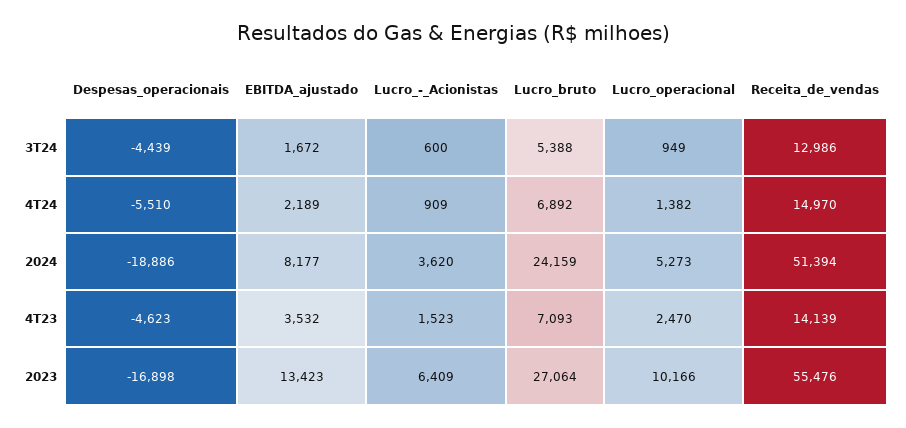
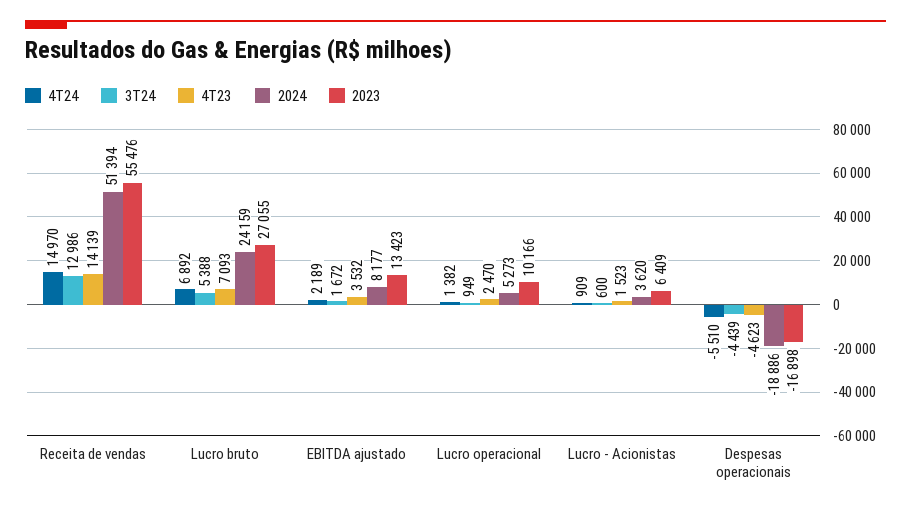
2023, Lucro_bruto: 27064 -> 27055

